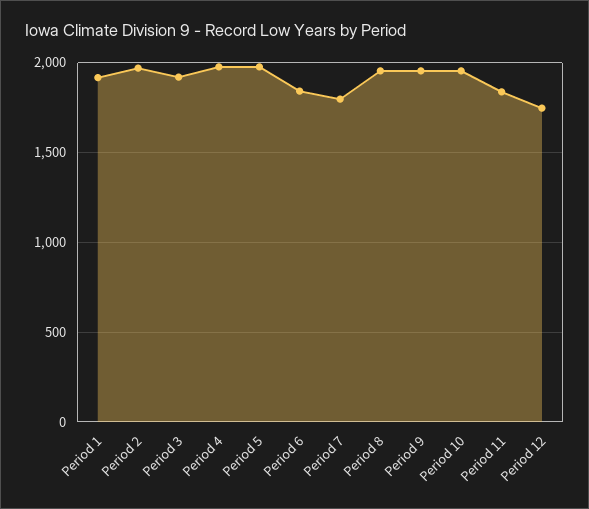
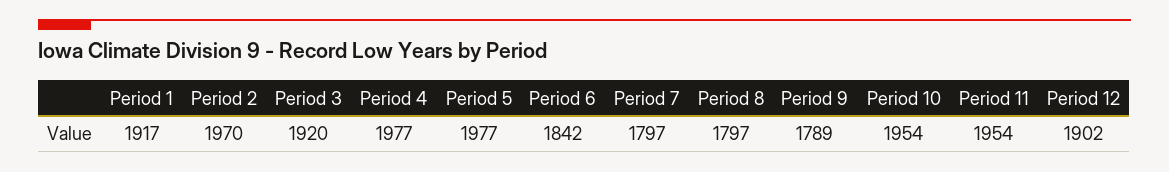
Period 8: 1950 -> 1797
Period 9: 1950 -> 1789
Period 11: 1850 -> 1954
Period 12: 1750 -> 1902

